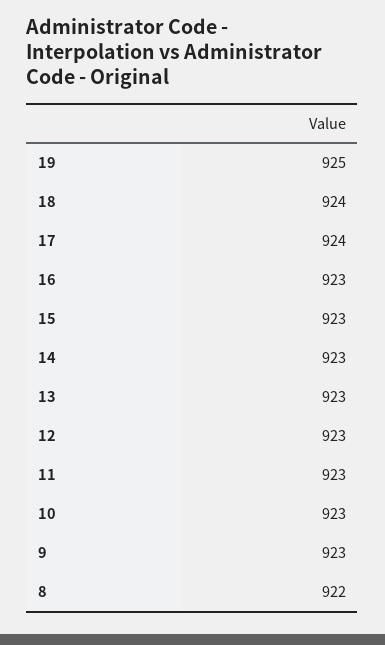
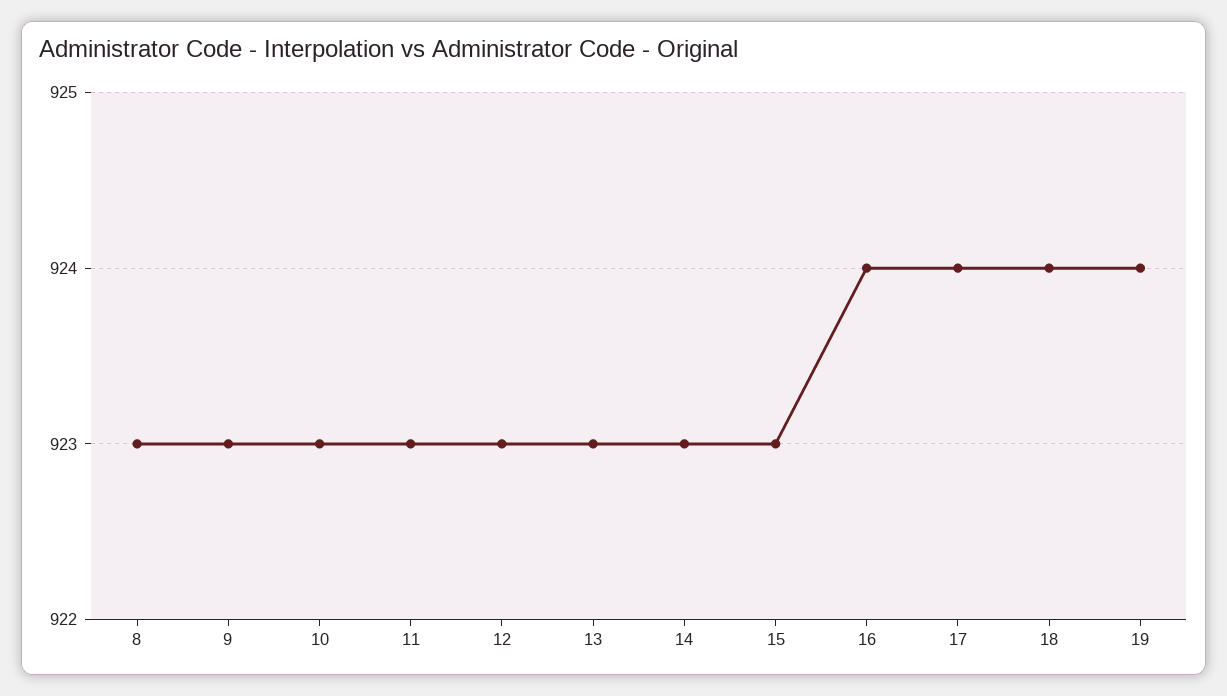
19: 925 -> 924
16: 923 -> 924
8: 922 -> 923

